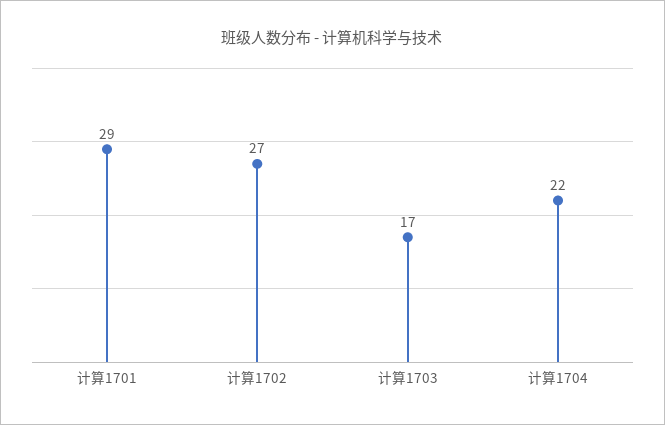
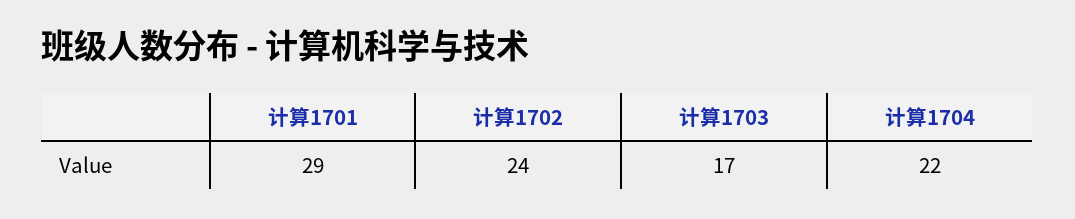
计算1702: 27 -> 24

